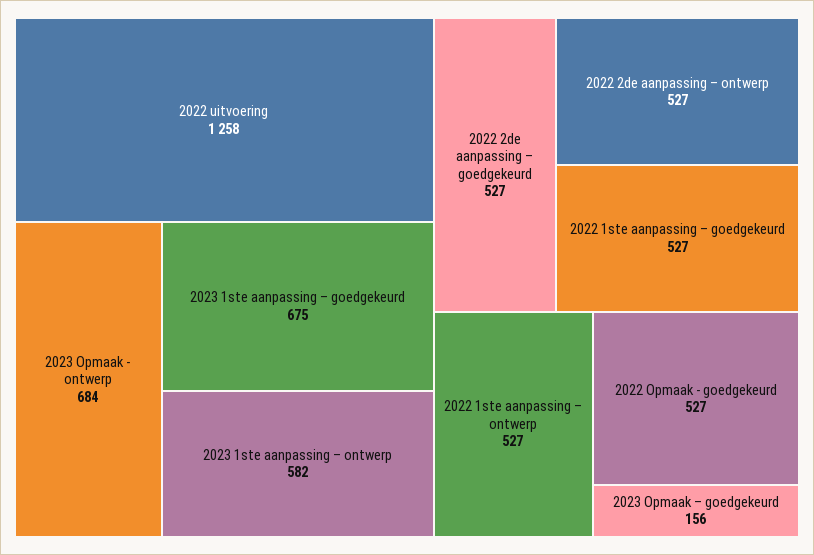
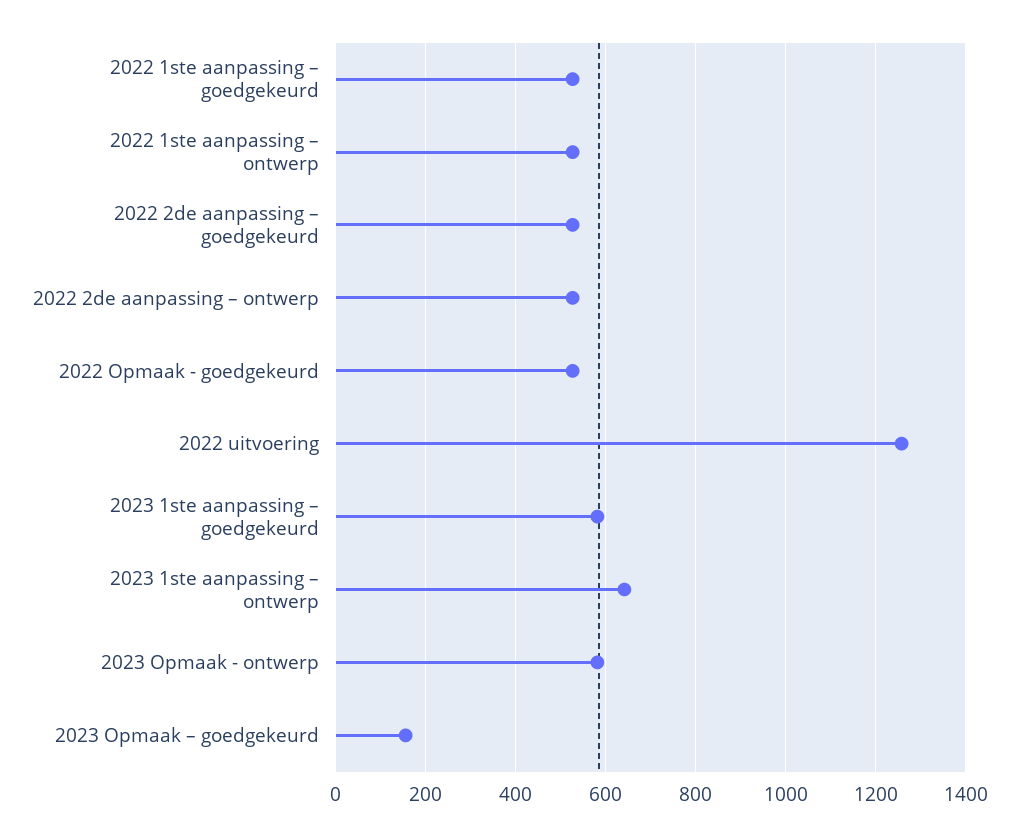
2023 Opmaak - ontwerp: 684 -> 580
2023 1ste aanpassing – goedgekeurd: 675 -> 580
2023 1ste aanpassing – ontwerp: 582 -> 640

